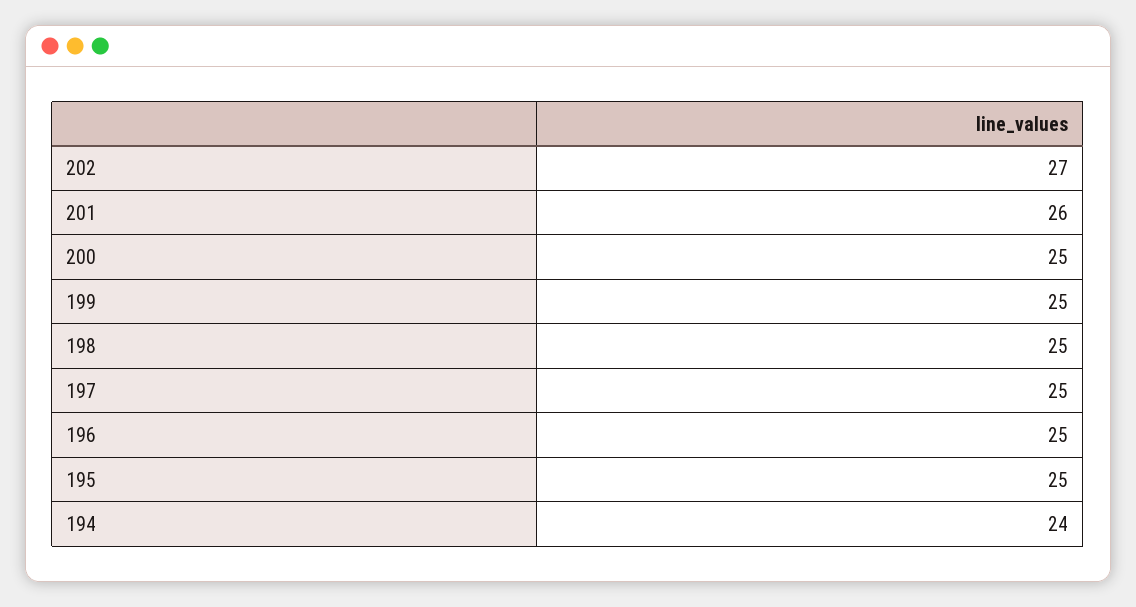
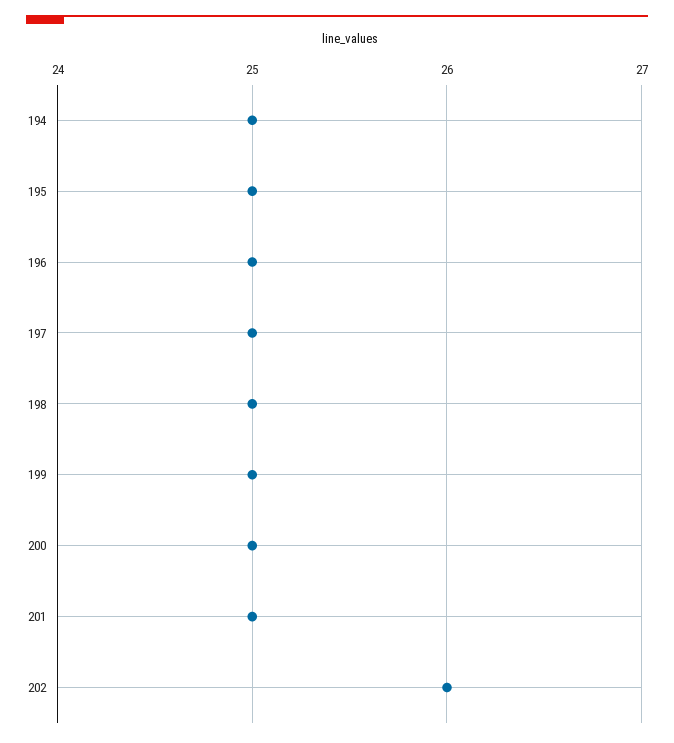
202: 27 -> 26
201: 26 -> 25
194: 24 -> 25

